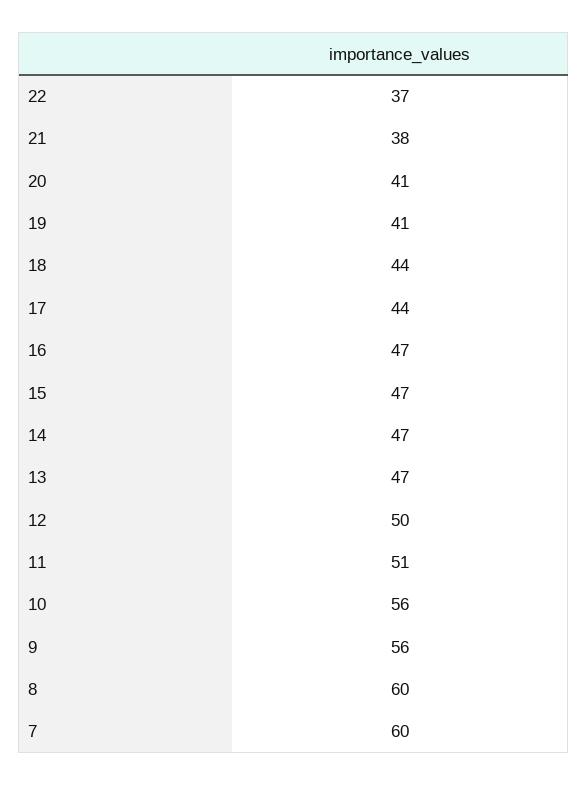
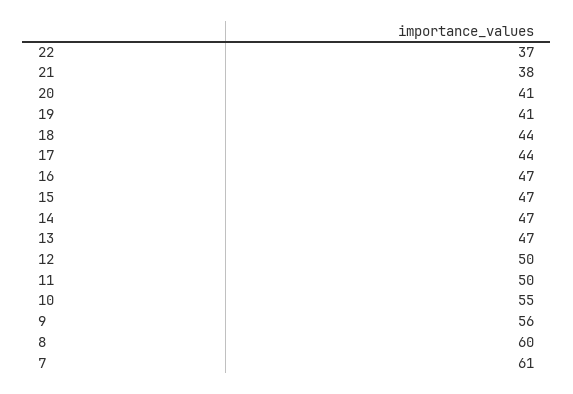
11: 51 -> 50
10: 56 -> 55
7: 60 -> 61

